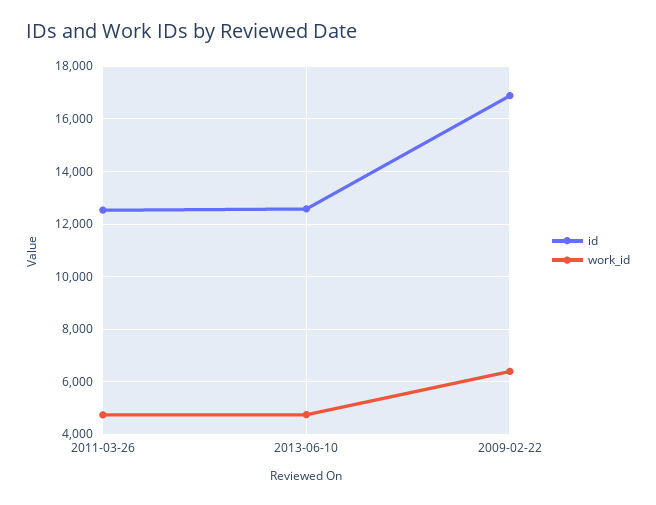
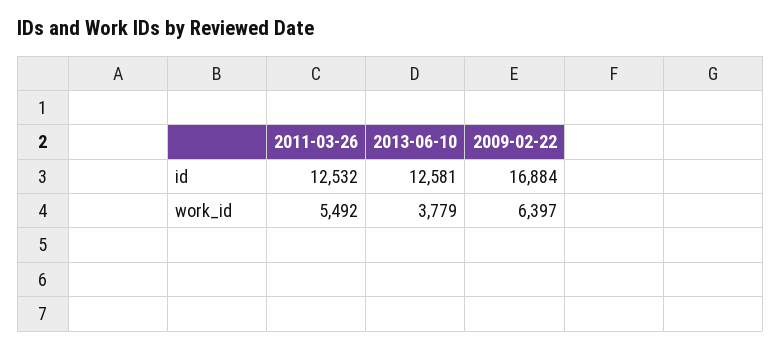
work_id, 2011-03-26: 4750 -> 5492
work_id, 2013-06-10: 4750 -> 3779

